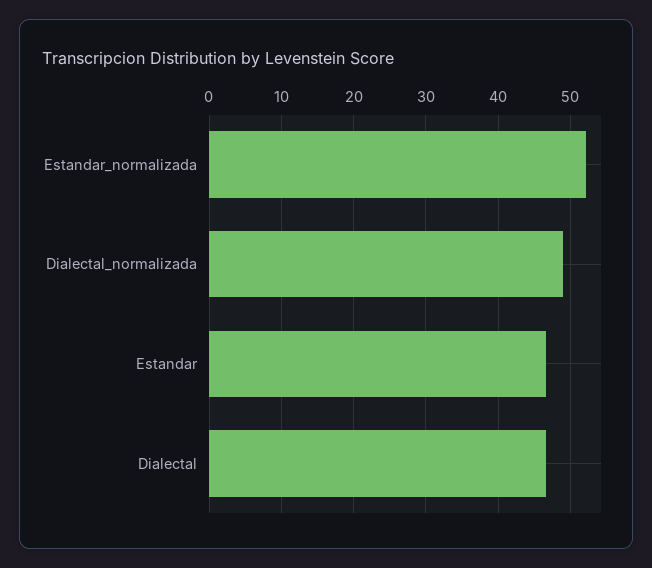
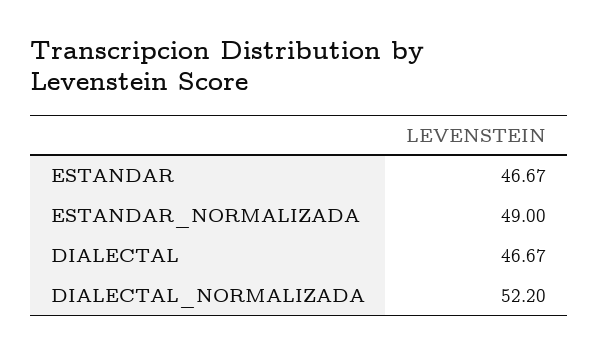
Estandar_normalizada: 52 -> 49
Dialectal_normalizada: 49 -> 52.2

